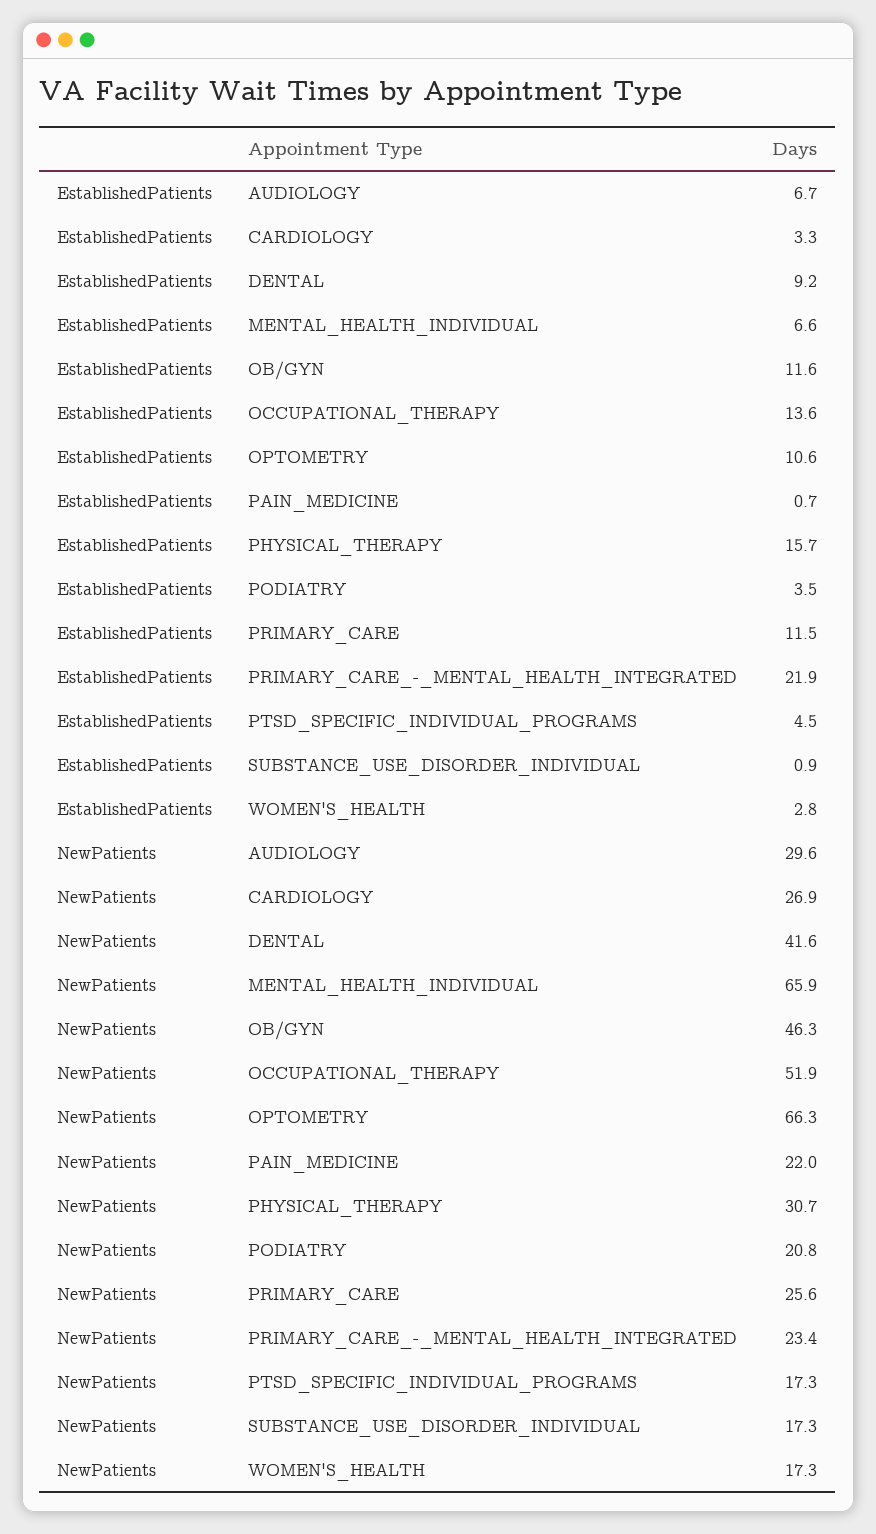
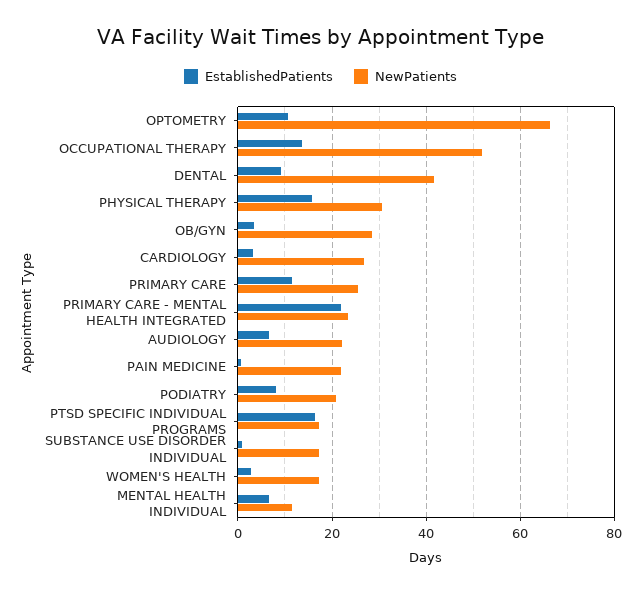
EstablishedPatients, OB/GYN: 11.6 -> 4
EstablishedPatients, PODIATRY: 3.5 -> 8
EstablishedPatients, PTSD_SPECIFIC_INDIVIDUAL_PROGRAMS: 4.5 -> 16
NewPatients, AUDIOLOGY: 29.6 -> 22
NewPatients, MENTAL_HEALTH_INDIVIDUAL: 65.9 -> 12
NewPatients, OB/GYN: 46.3 -> 28

